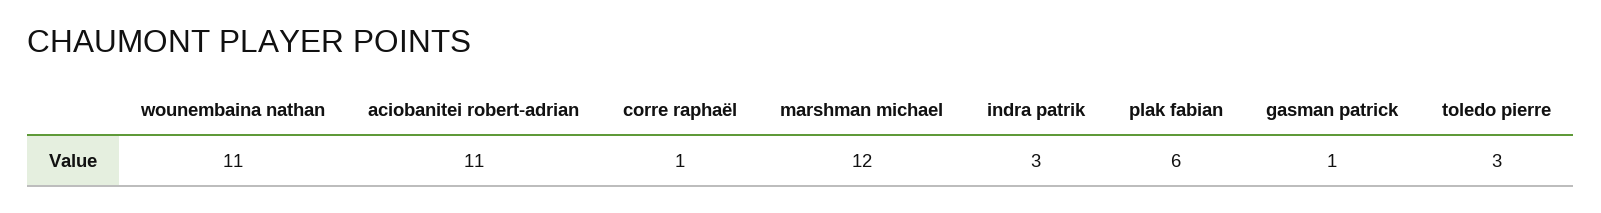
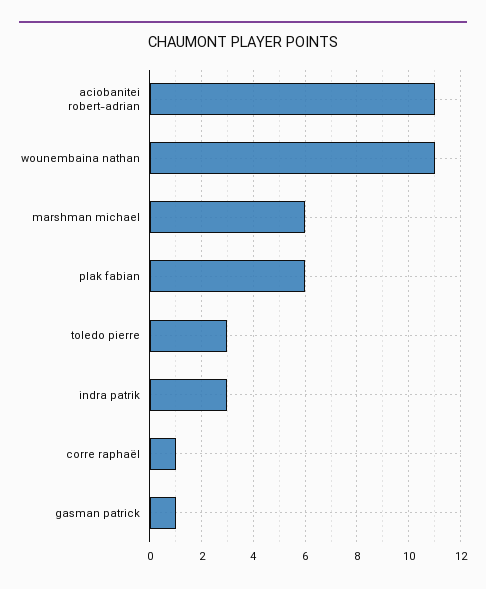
marshman michael: 12 -> 6

